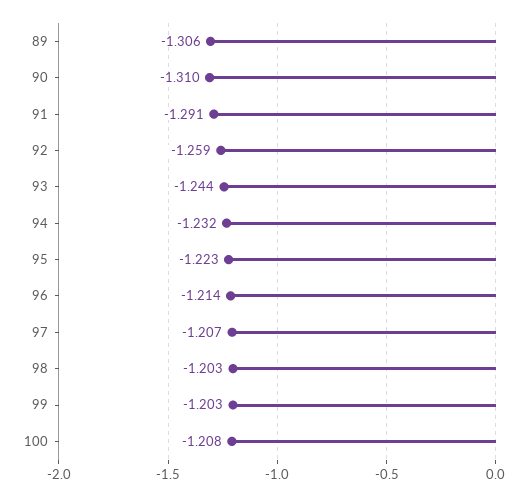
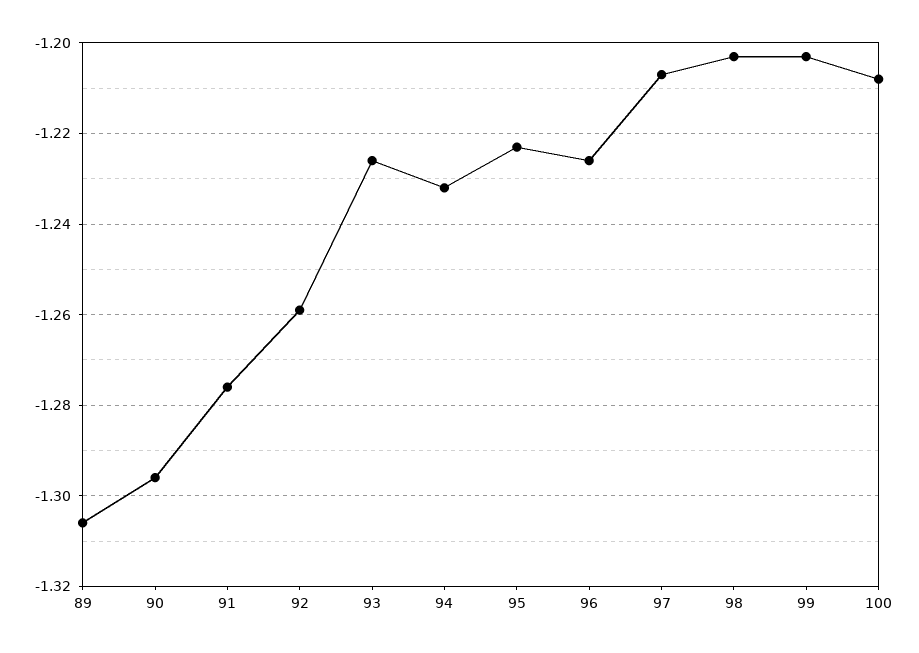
90: -1.31 -> -1.295
91: -1.291 -> -1.275
93: -1.244 -> -1.225
96: -1.214 -> -1.225

